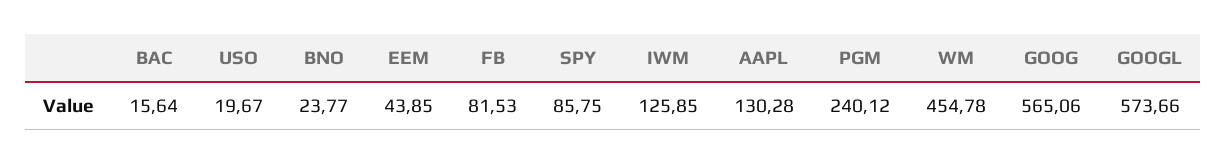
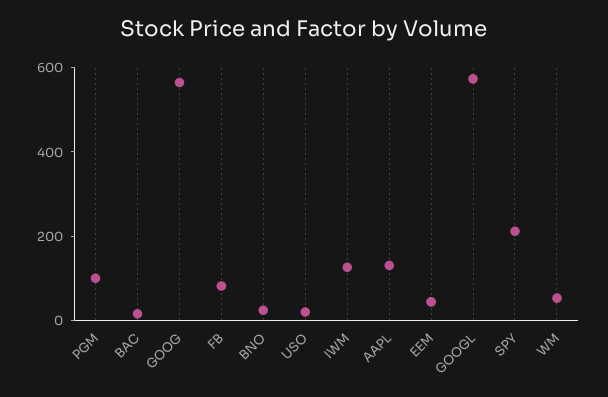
SPY: 85.75 -> 200
PGM: 240.12 -> 100
WM: 454.78 -> 50

